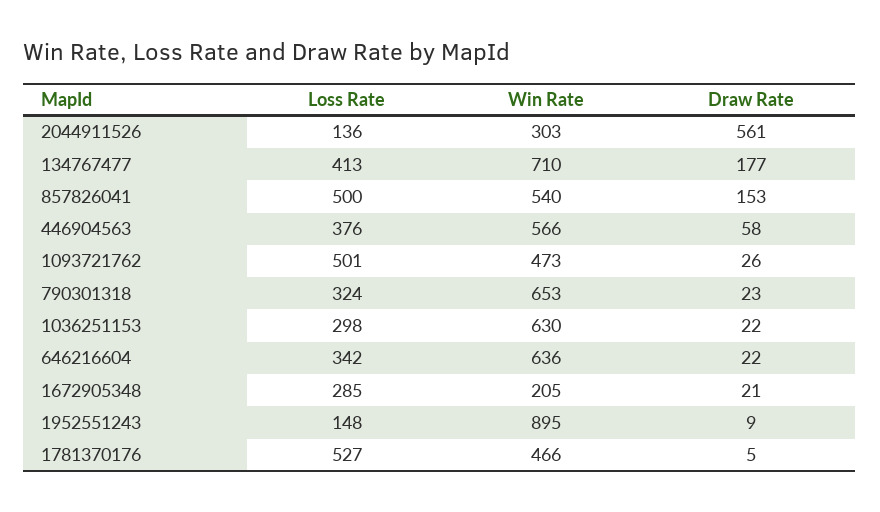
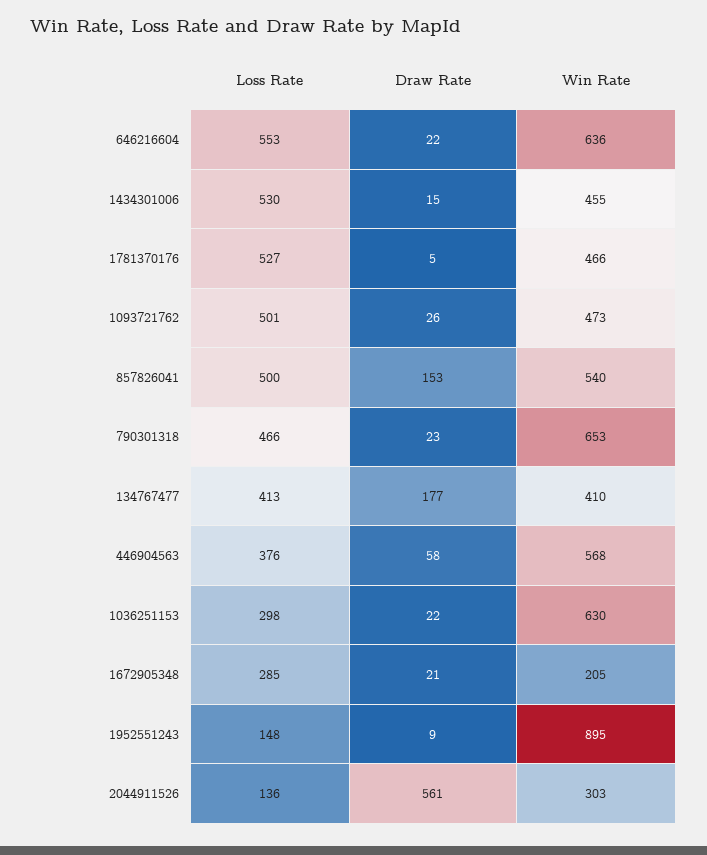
Win Rate, 134767477: 710 -> 410
Win Rate, 446904563: 566 -> 568
Loss Rate, 790301318: 324 -> 466
Loss Rate, 646216604: 342 -> 553
Loss Rate, 1434301006: none -> 530
Draw Rate, 1434301006: none -> 15
Win Rate, 1434301006: none -> 455

